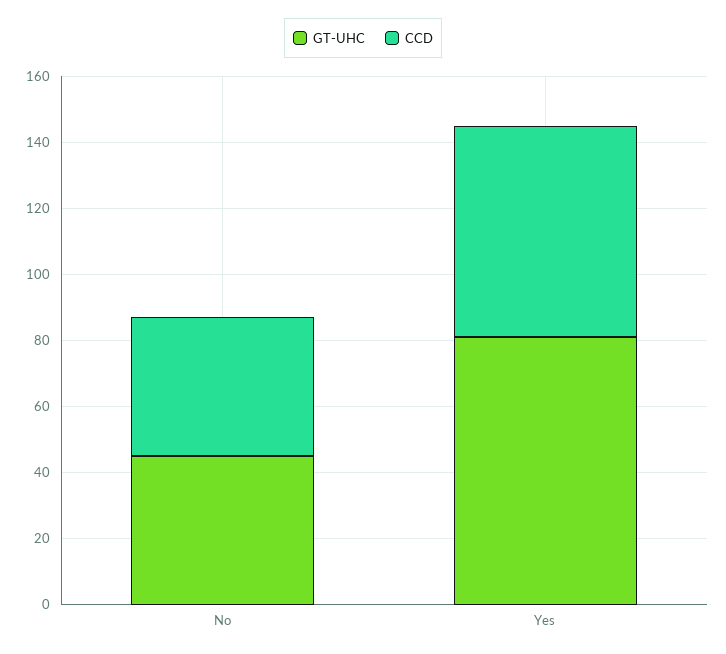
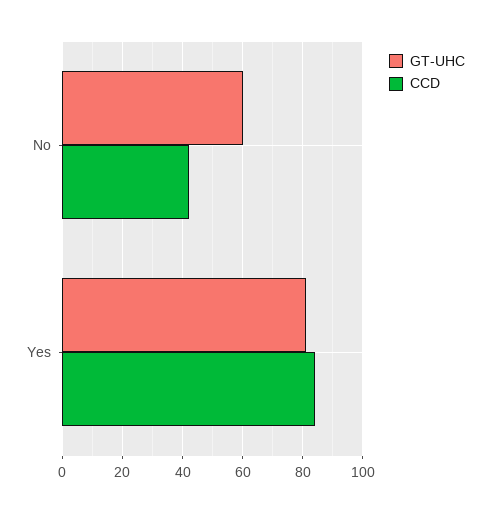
GT-UHC, No: 45 -> 60
CCD, Yes: 65 -> 85

